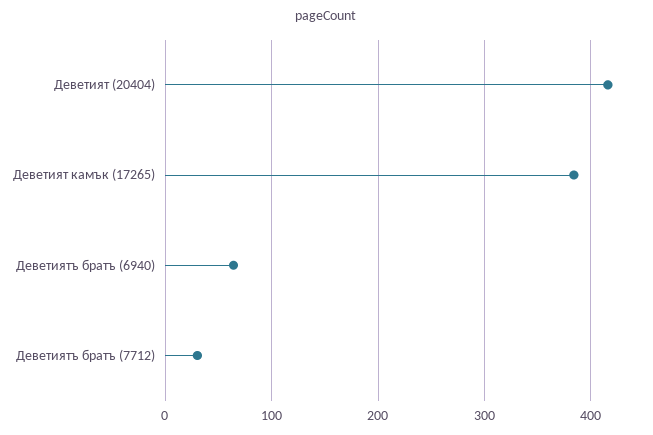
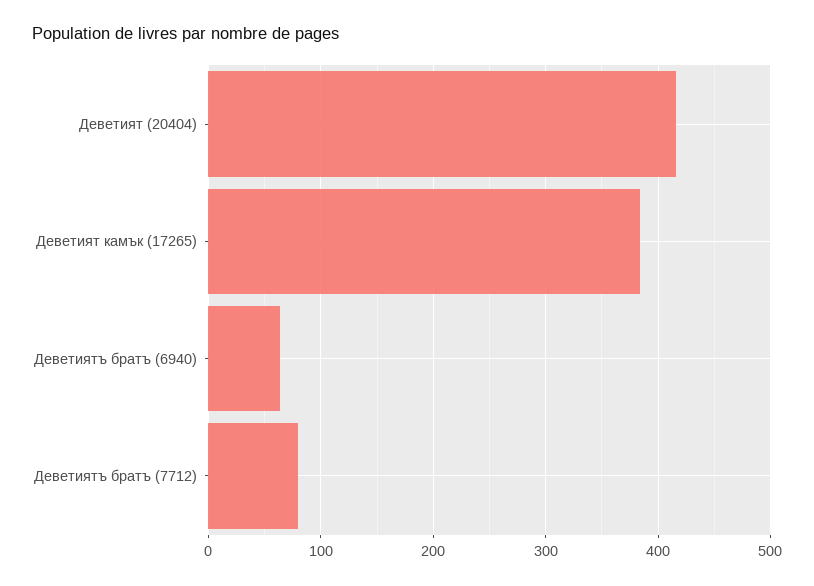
Деветиятъ братъ (7712): 30 -> 80

